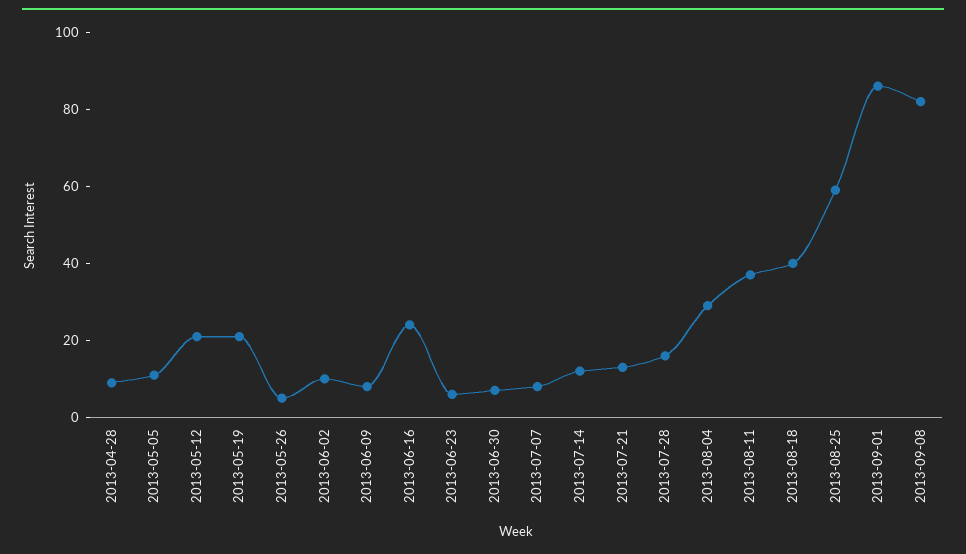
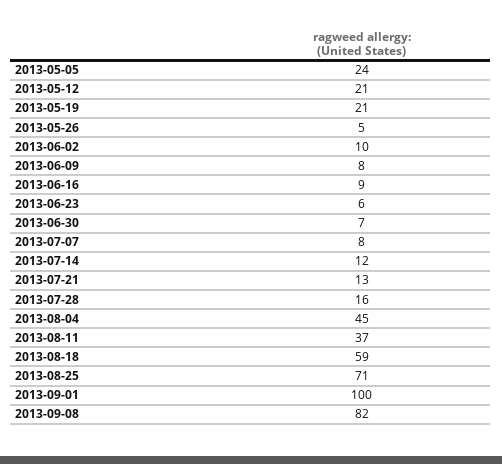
2013-04-28: 10 -> none
2013-05-05: 10 -> 24
2013-06-16: 25 -> 9
2013-08-04: 30 -> 45
2013-08-18: 40 -> 59
2013-08-25: 60 -> 71
2013-09-01: 85 -> 100

